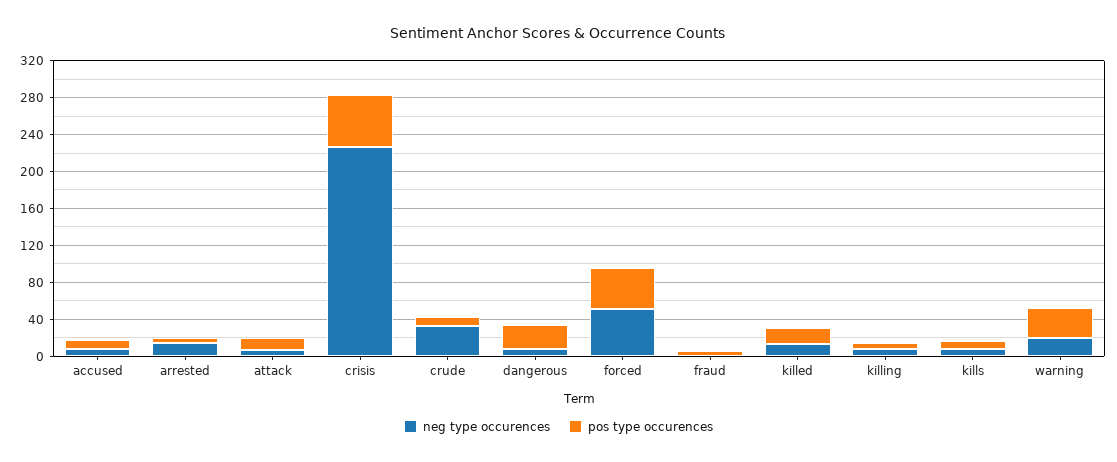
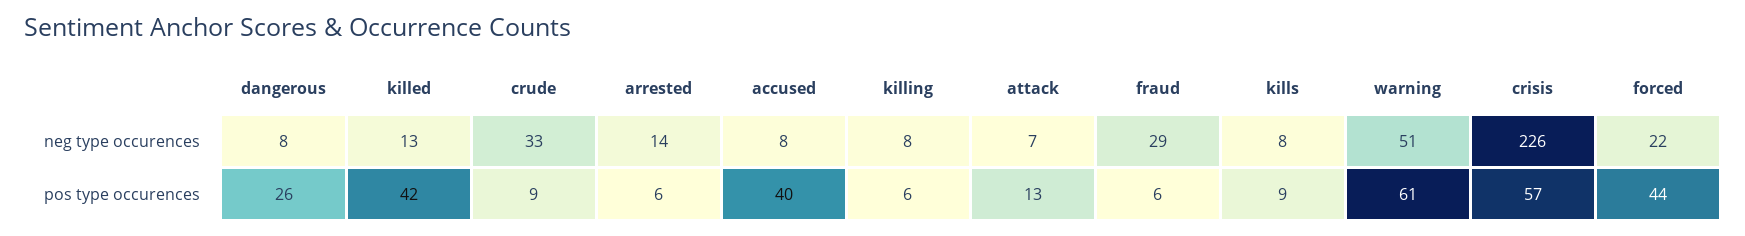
pos type occurences, accused: 10 -> 40
neg type occurences, forced: 50 -> 22
neg type occurences, fraud: 0 -> 29
pos type occurences, killed: 20 -> 42
neg type occurences, warning: 20 -> 51
pos type occurences, warning: 30 -> 61

